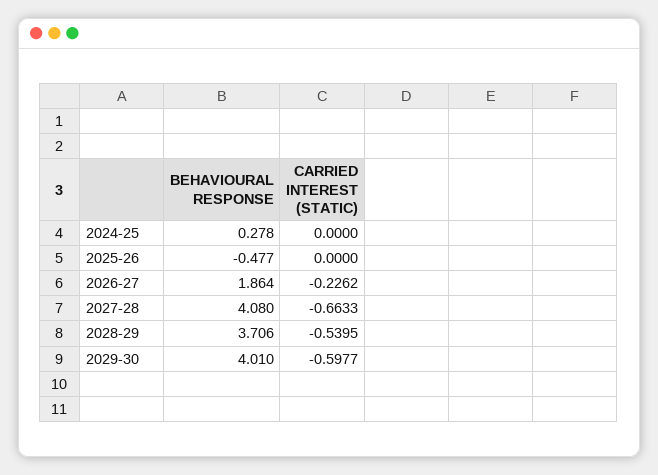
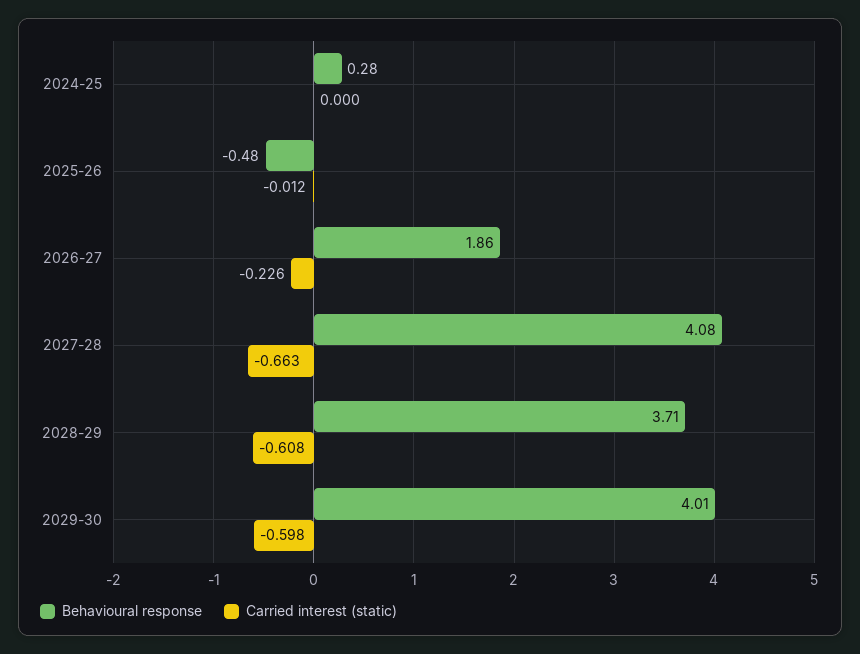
CARRIED INTEREST (STATIC), 2025-26: 0 -> -0.012
CARRIED INTEREST (STATIC), 2028-29: -0.5395 -> -0.608

